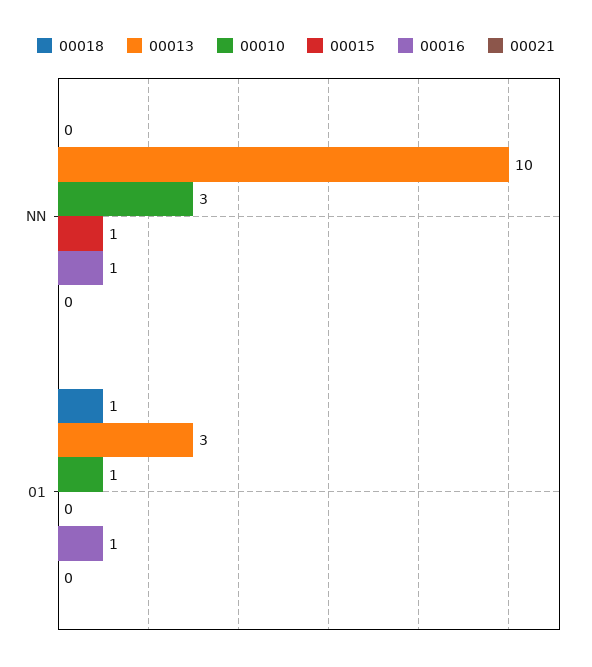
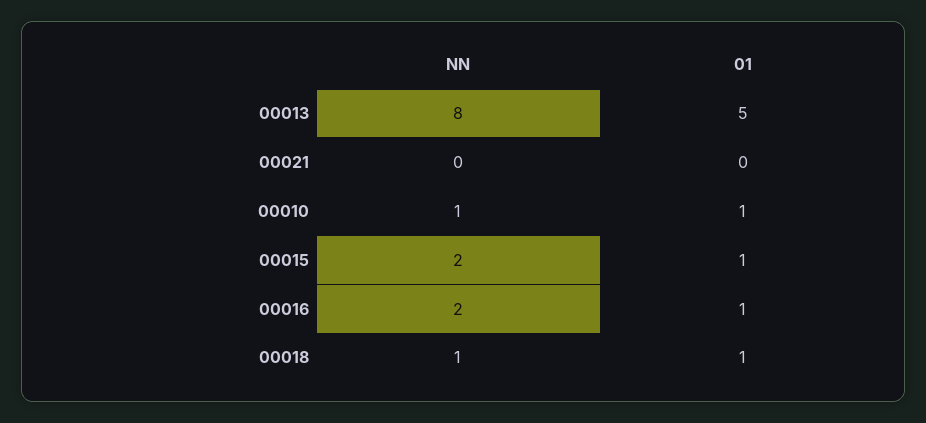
00018, NN: 0 -> 1
00013, NN: 10 -> 8
00010, NN: 3 -> 1
00015, NN: 1 -> 2
00016, NN: 1 -> 2
00013, 01: 3 -> 5
00015, 01: 0 -> 1

